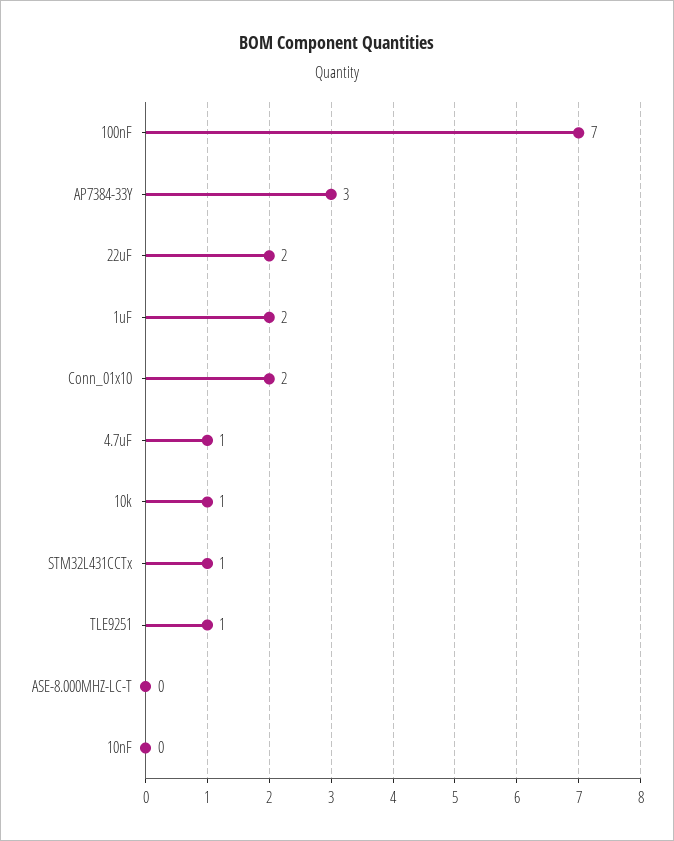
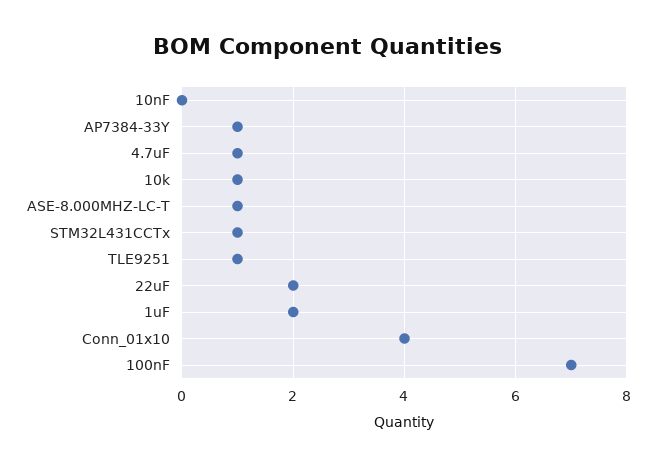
AP7384-33Y: 3 -> 1
Conn_01x10: 2 -> 4
ASE-8.000MHZ-LC-T: 0 -> 1

